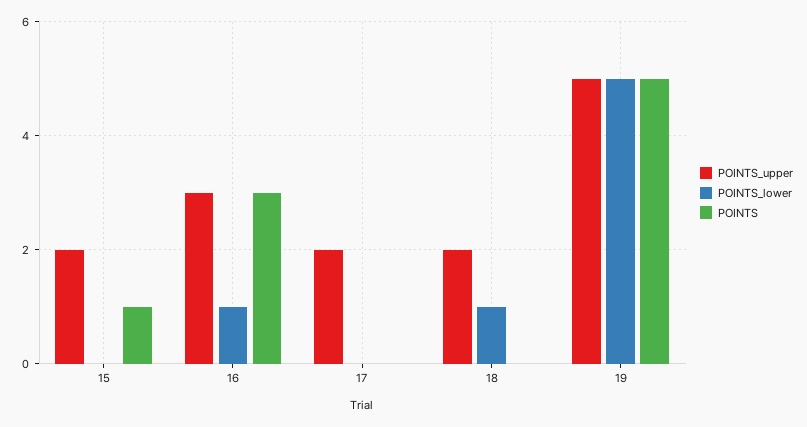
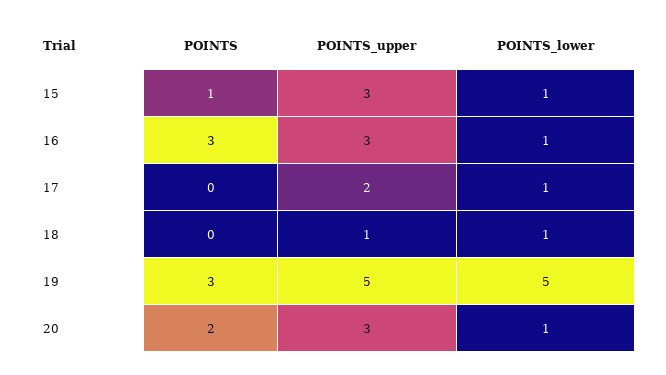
POINTS_upper, 15: 2 -> 3
POINTS_lower, 15: 0 -> 1
POINTS_lower, 17: 0 -> 1
POINTS_upper, 18: 2 -> 1
POINTS, 19: 5 -> 3
POINTS, 20: none -> 2
POINTS_upper, 20: none -> 3
POINTS_lower, 20: none -> 1

